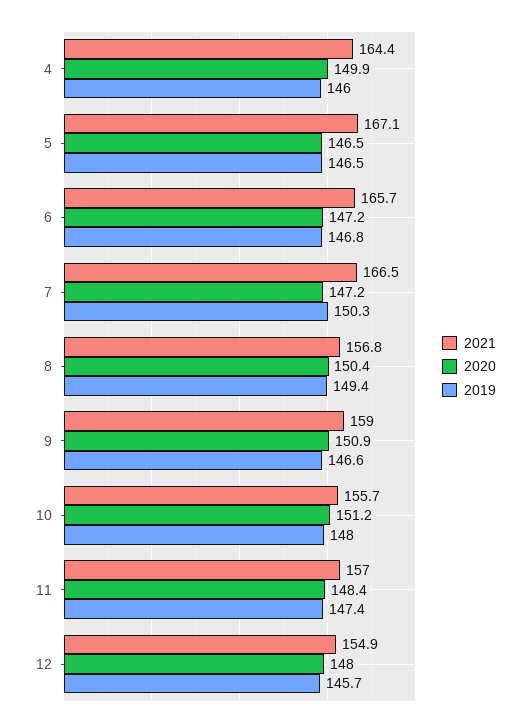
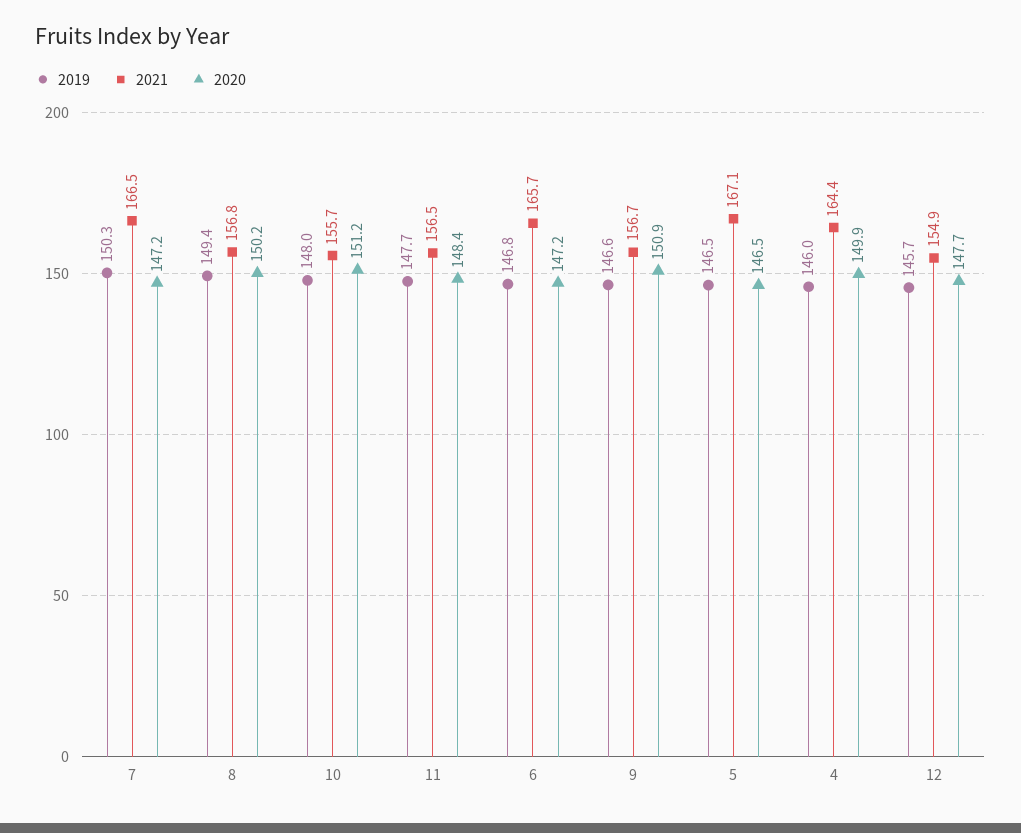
2020, 8: 150.4 -> 150.2
2021, 9: 159 -> 156.7
2021, 11: 157 -> 156.5
2019, 11: 147.4 -> 147.7
2020, 12: 148 -> 147.7

